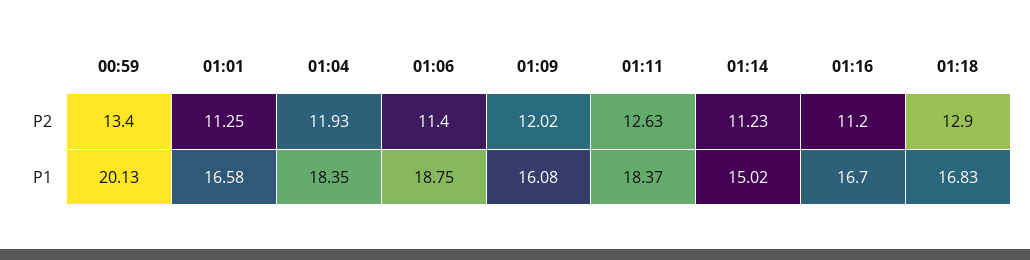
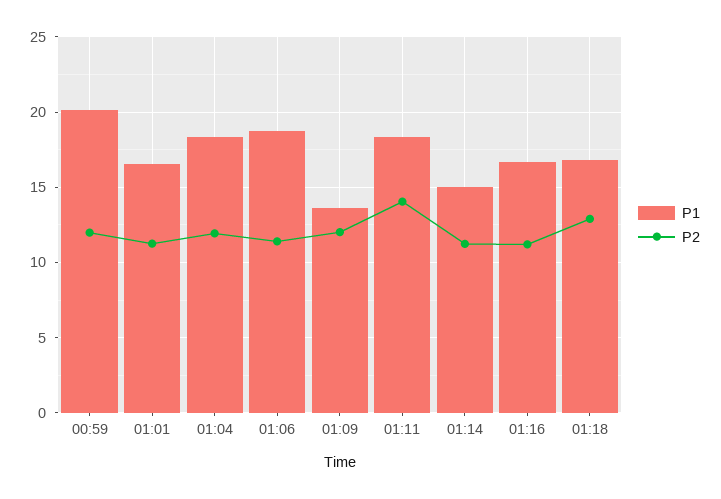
P2, 00:59: 13.4 -> 12
P2, 01:11: 12.63 -> 14
P1, 01:09: 16.08 -> 13.5

